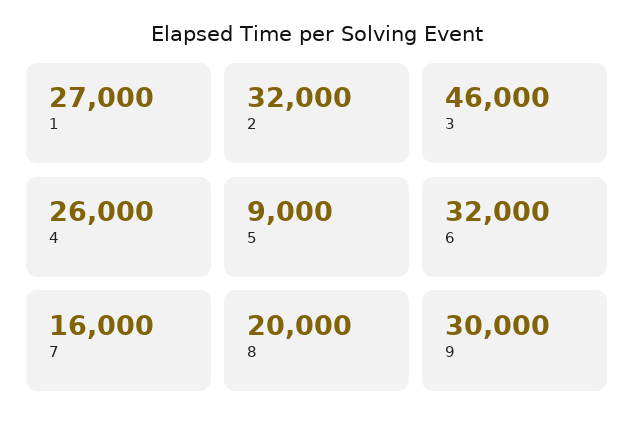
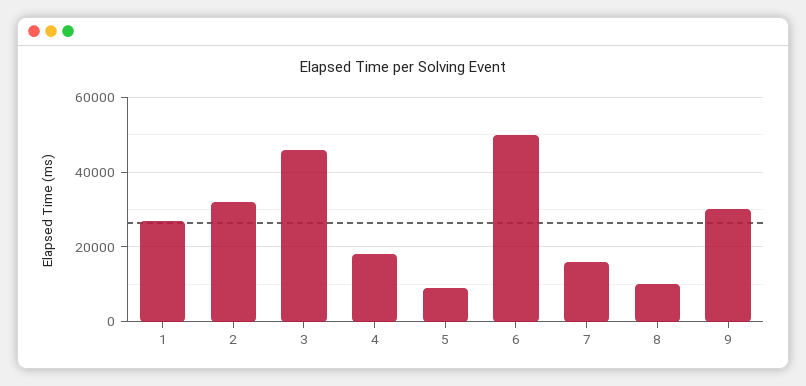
4: 26000 -> 18000
6: 32000 -> 50000
8: 20000 -> 10000

